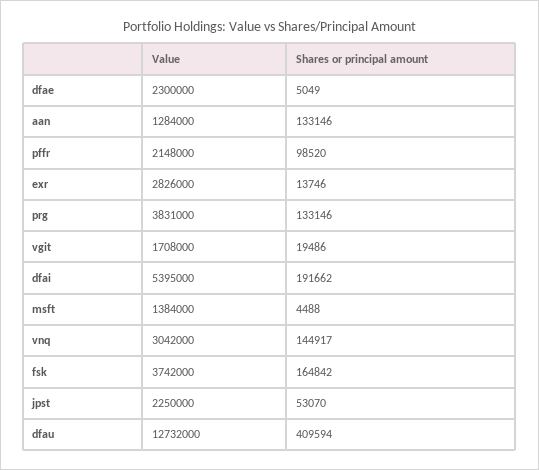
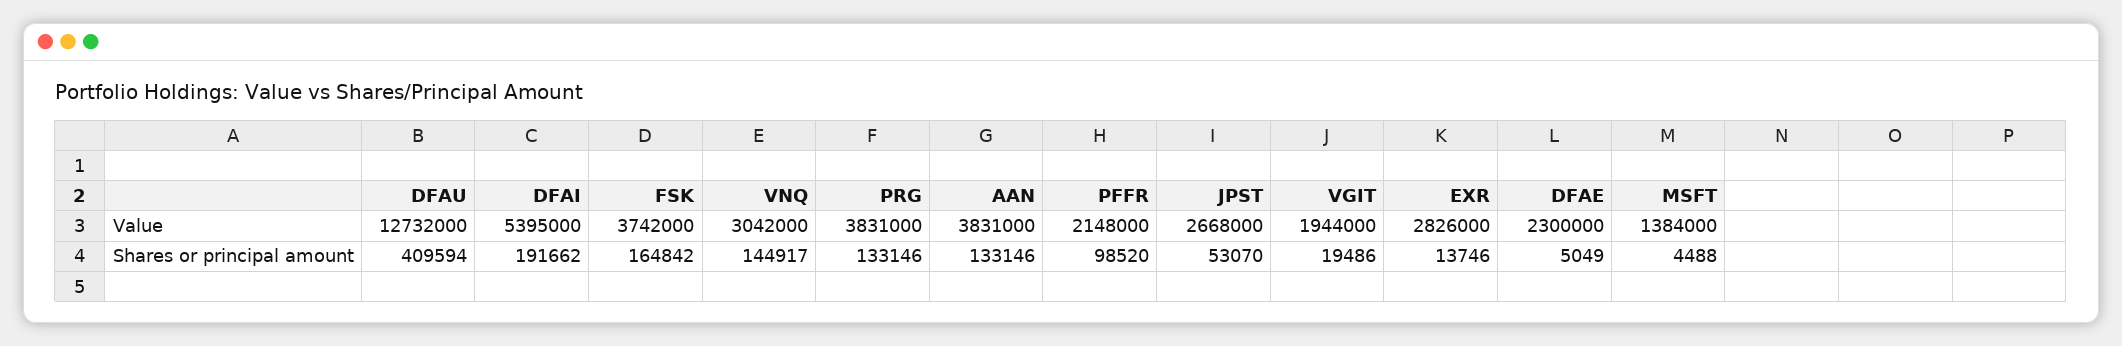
Value, aan: 1284000 -> 3831000
Value, vgit: 1708000 -> 1944000
Value, jpst: 2250000 -> 2668000

